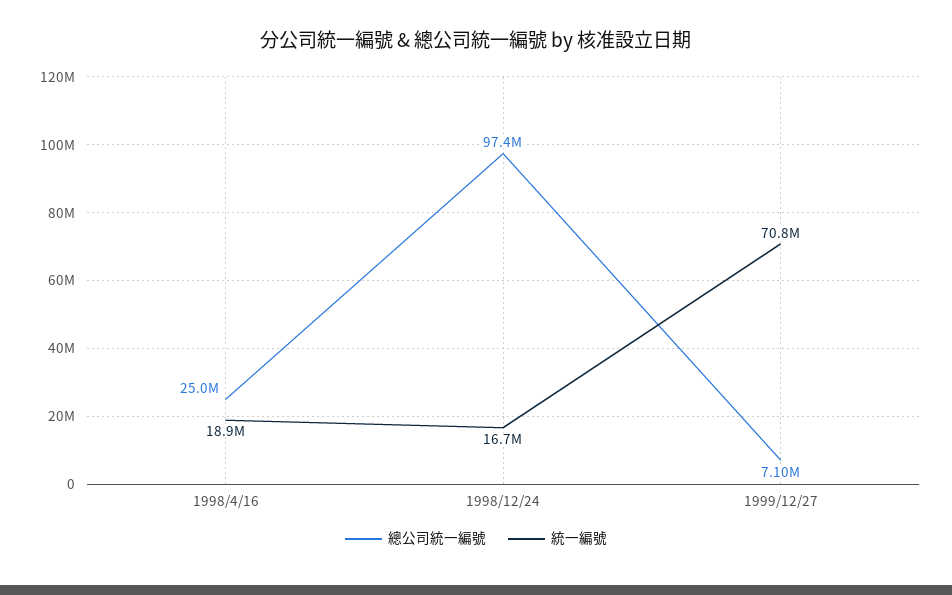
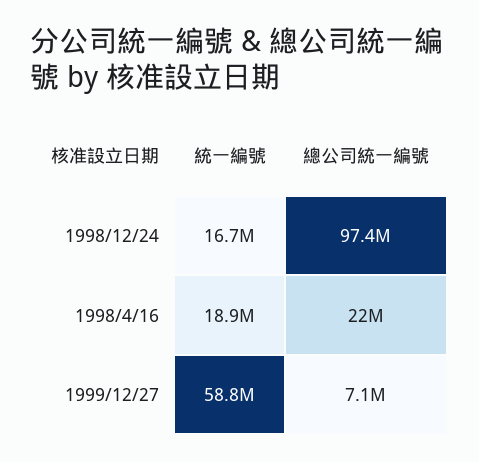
總公司統一編號, 1998/4/16: 25000000 -> 22000000
統一編號, 1999/12/27: 70800000 -> 58800000

